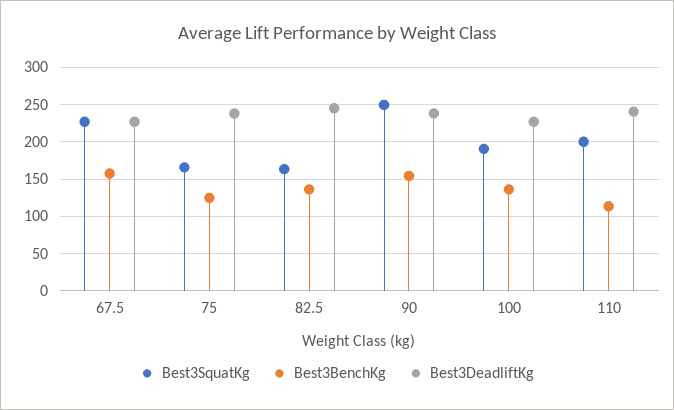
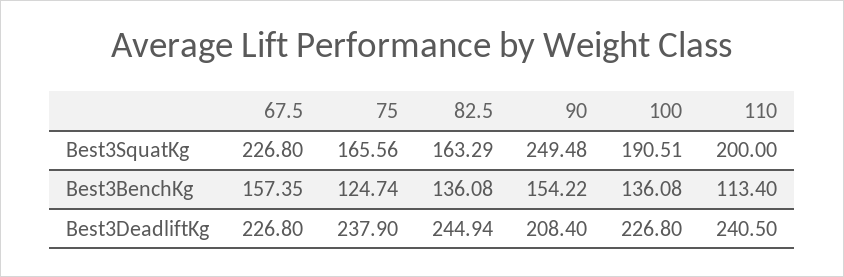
Best3DeadliftKg, 90: 240 -> 208.4

